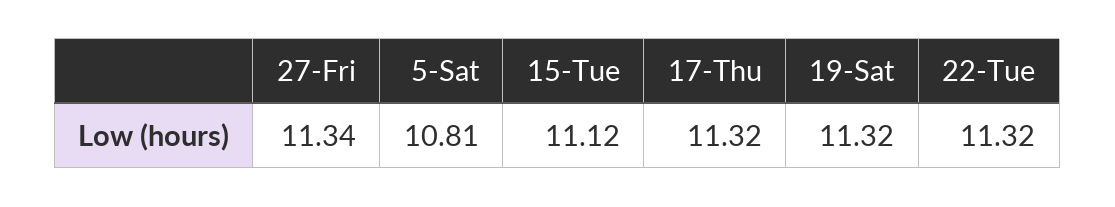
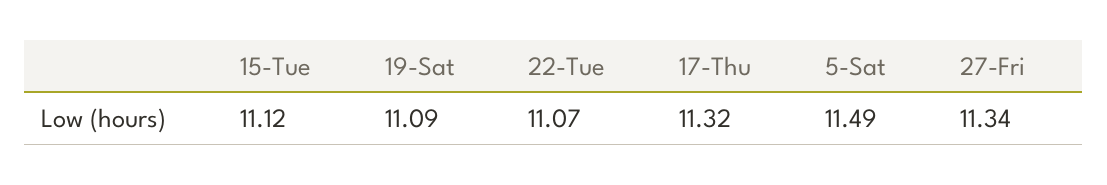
5-Sat: 10.81 -> 11.49
19-Sat: 11.32 -> 11.09
22-Tue: 11.32 -> 11.07

